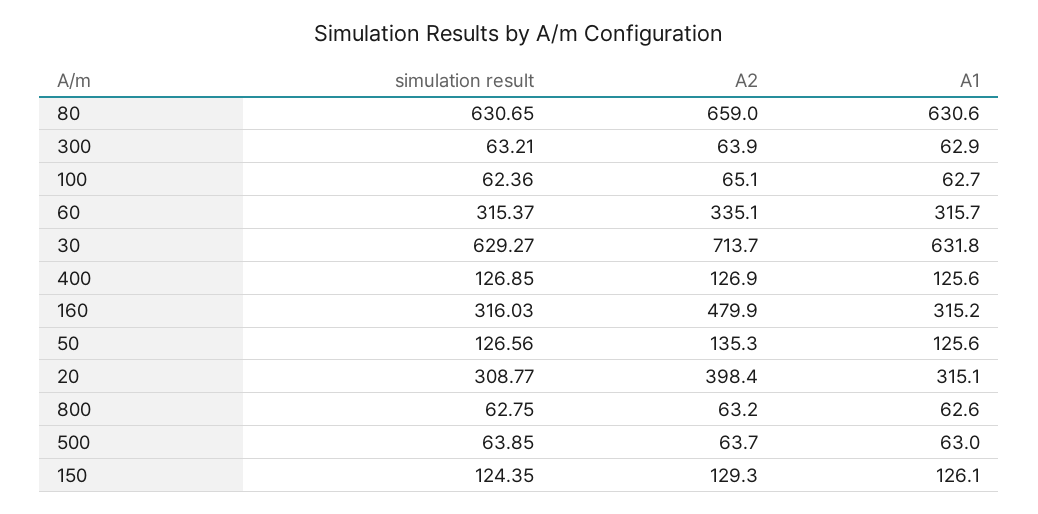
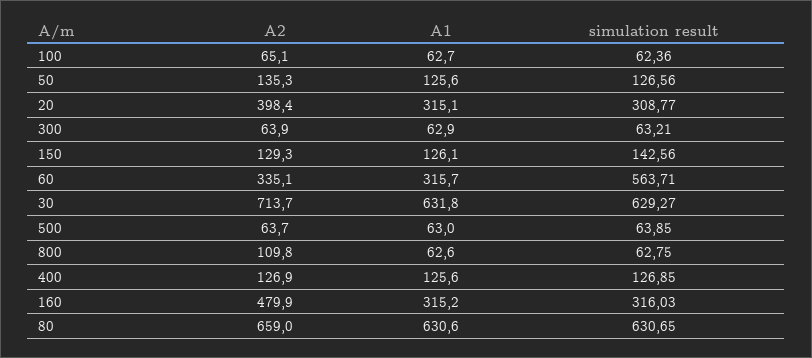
simulation result, 60: 315.37 -> 563.71
A2, 800: 63.2 -> 109.8
simulation result, 150: 124.35 -> 142.56

